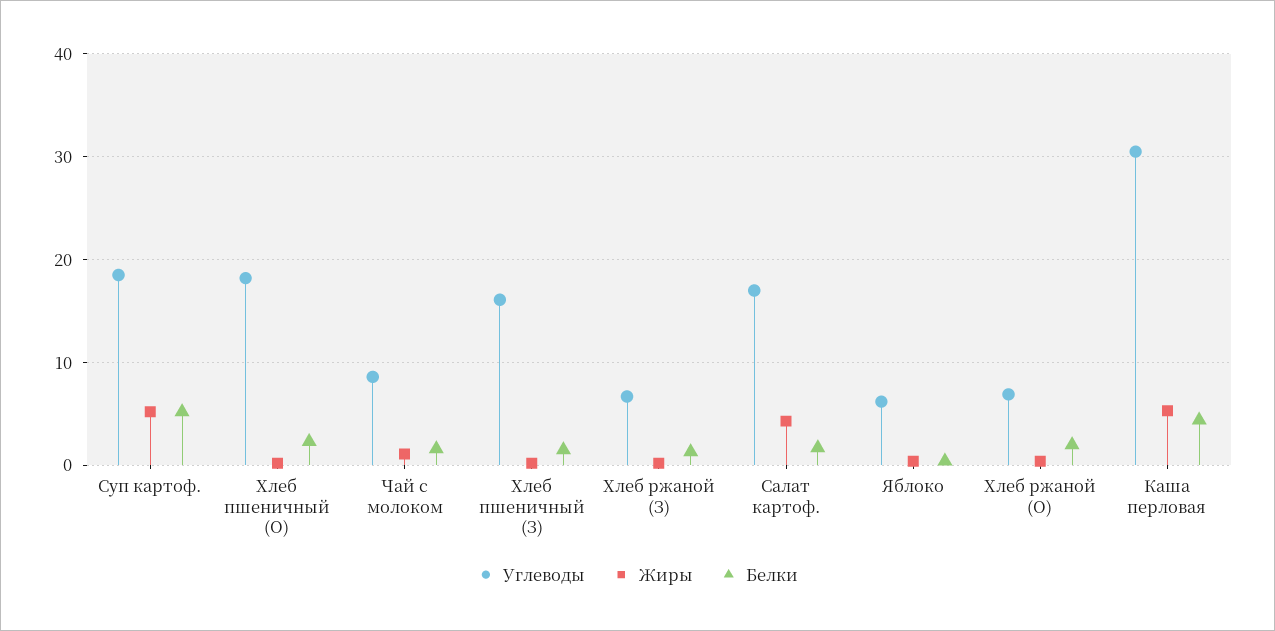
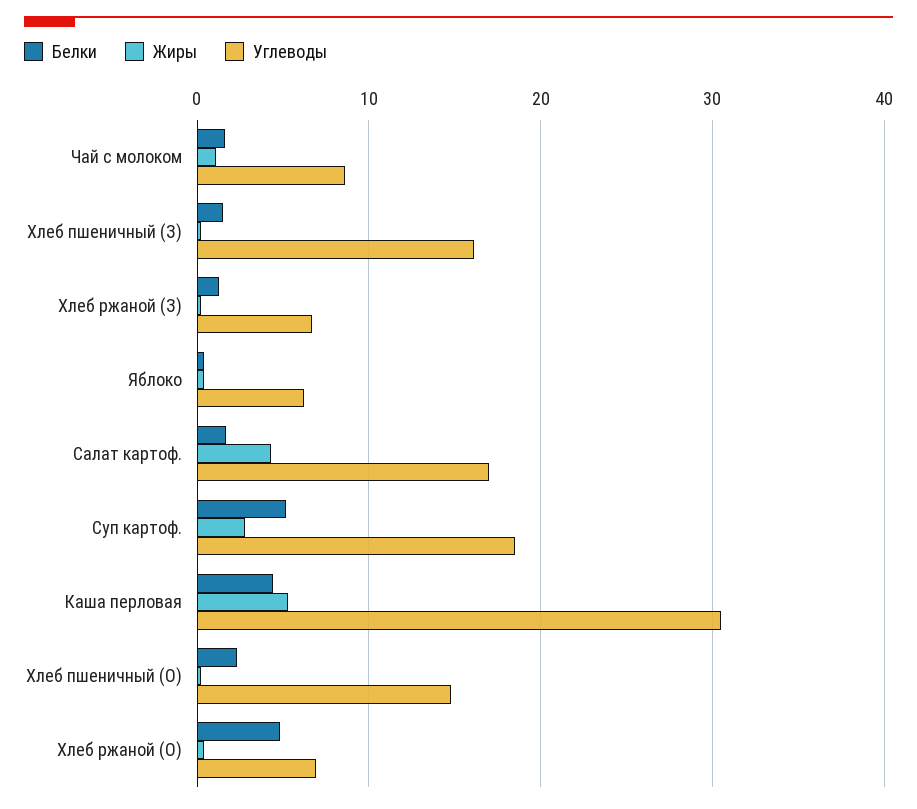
Жиры, Суп картоф.: 5 -> 3
Углеводы, Хлеб пшеничный (О): 18 -> 15
Белки, Хлеб ржаной (О): 2 -> 5

